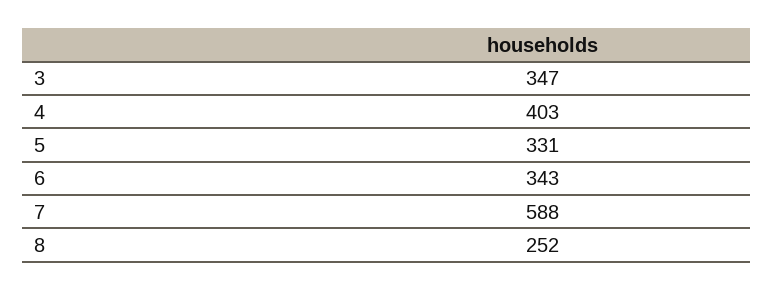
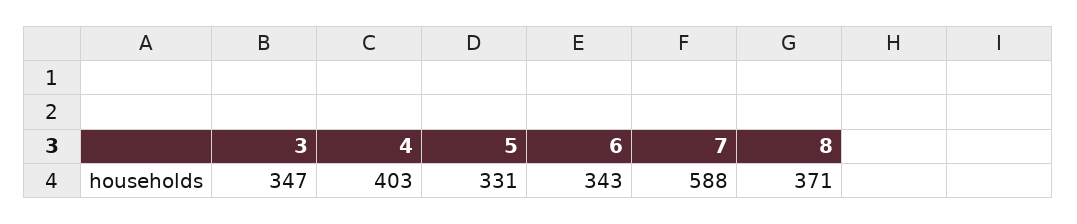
8: 252 -> 371

